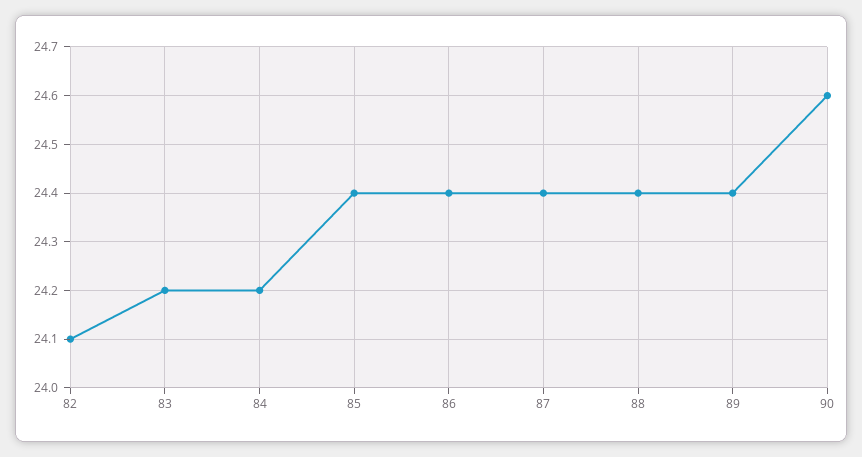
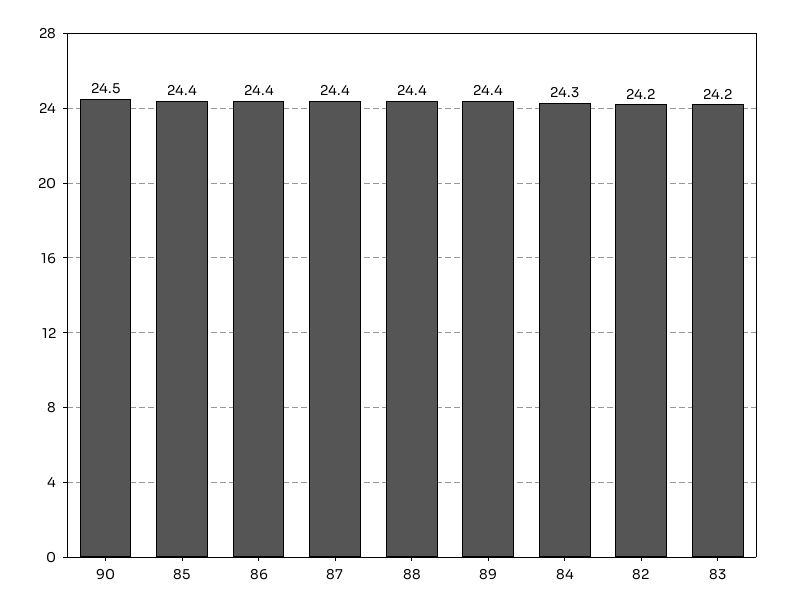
82: 24.1 -> 24.2
84: 24.2 -> 24.3
90: 24.6 -> 24.5

